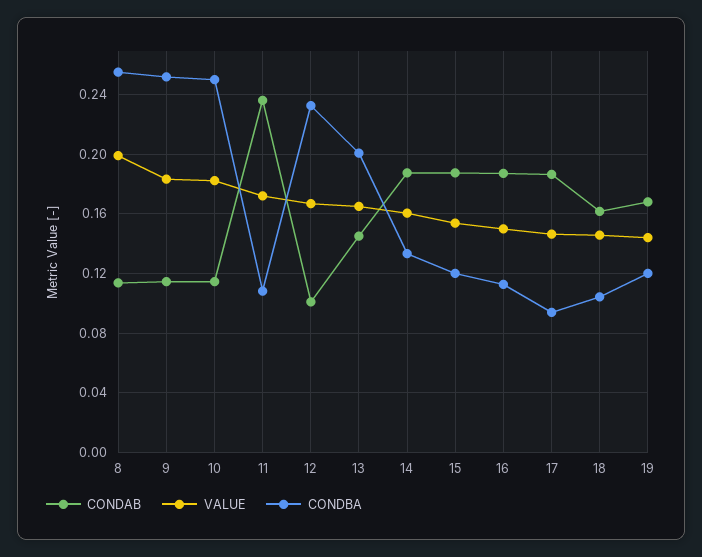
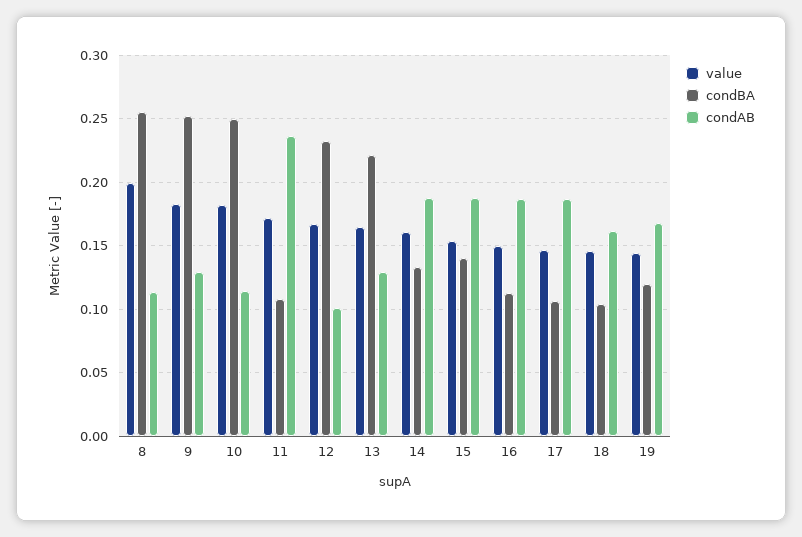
CONDAB, 9: 0.115 -> 0.13
CONDAB, 13: 0.145 -> 0.13
CONDBA, 13: 0.2 -> 0.22
CONDBA, 15: 0.12 -> 0.14
CONDBA, 17: 0.095 -> 0.105

